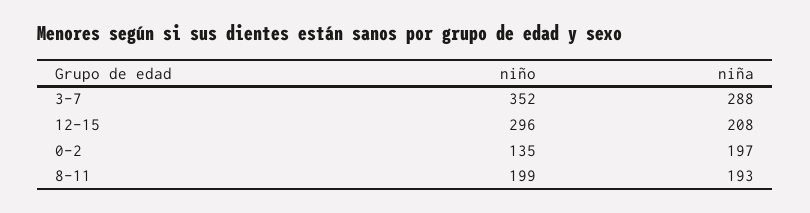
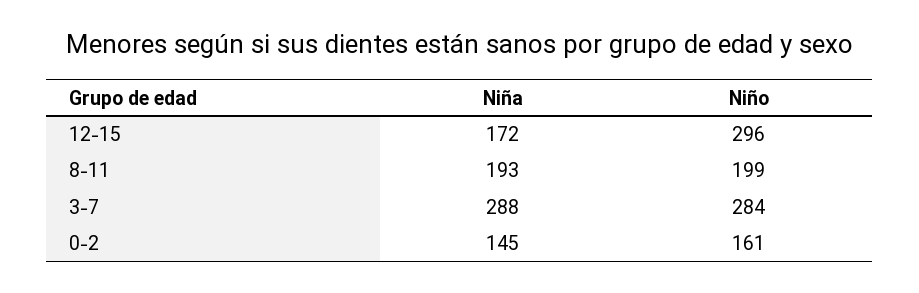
niño, 3-7: 352 -> 284
niña, 12-15: 208 -> 172
niño, 0-2: 135 -> 161
niña, 0-2: 197 -> 145

